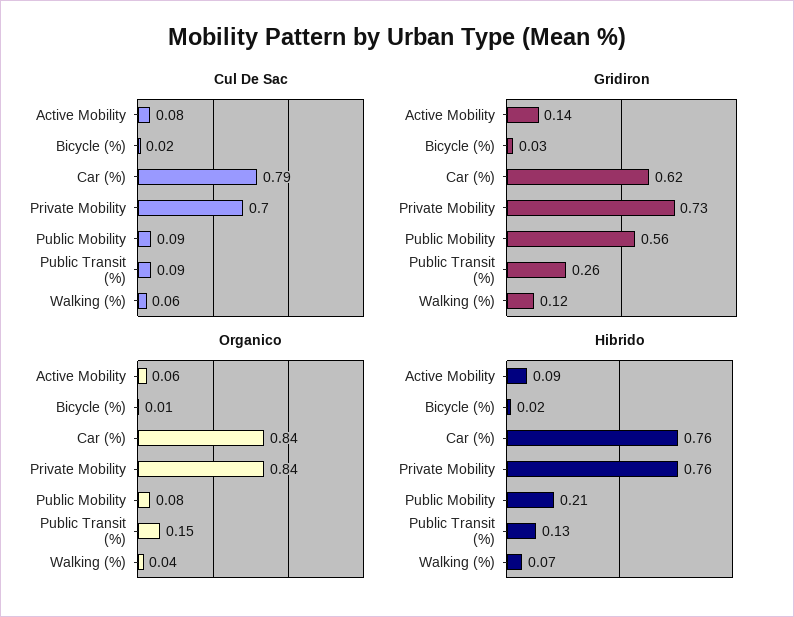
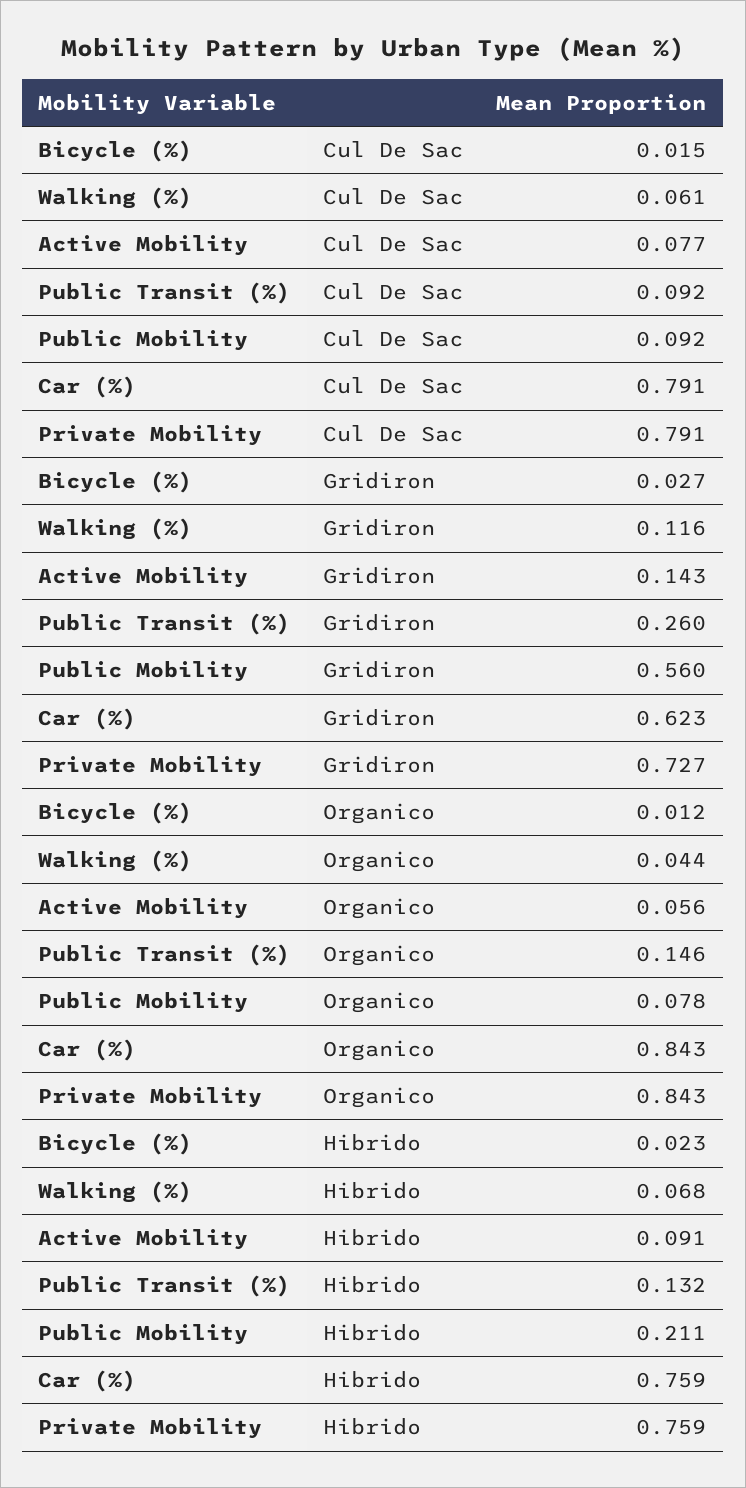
Cul De Sac, Private Mobility: 0.7 -> 0.791

